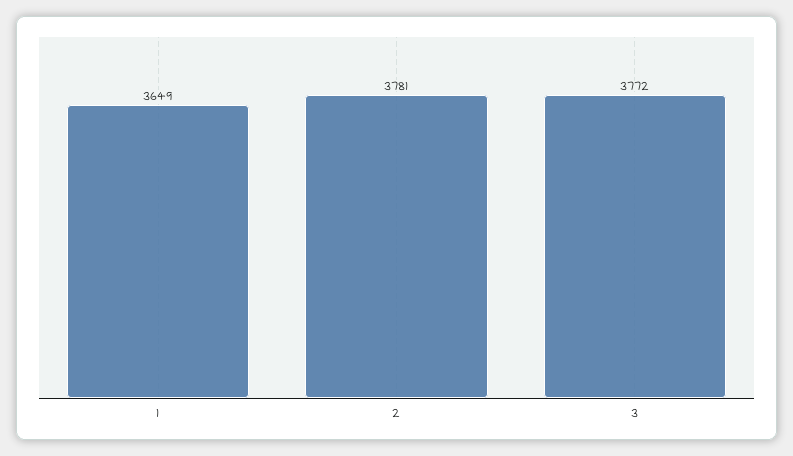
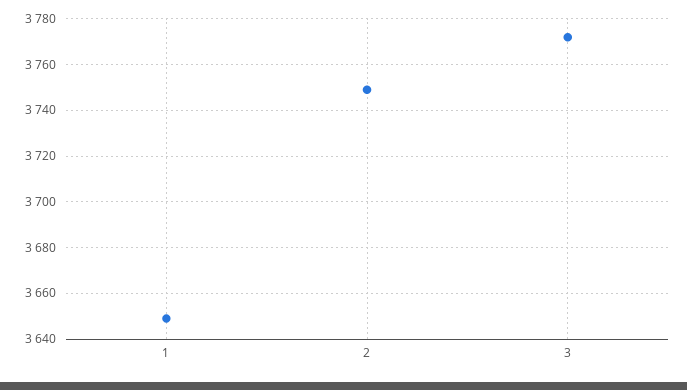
2: 3781 -> 3750

